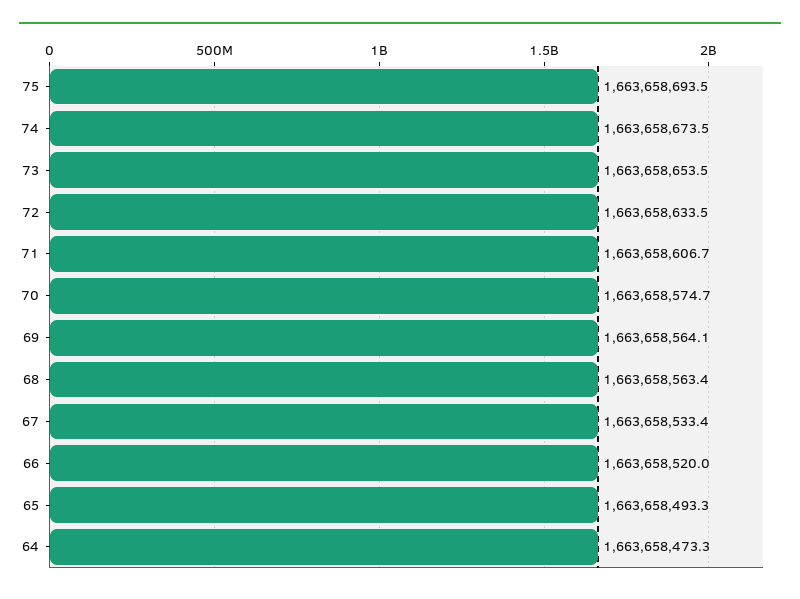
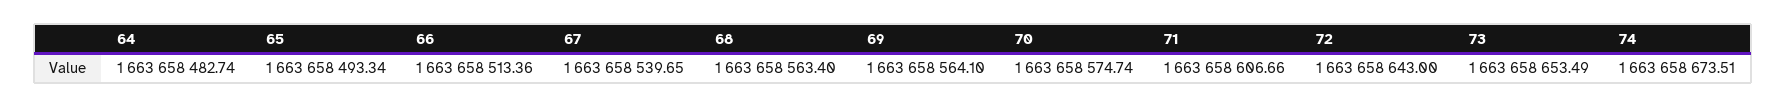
75: 1663658693.5 -> none
72: 1663658633.5 -> 1663658643
67: 1663658533.4 -> 1663658539.65
66: 1663658520 -> 1663658513.36
64: 1663658473.3 -> 1663658482.74

